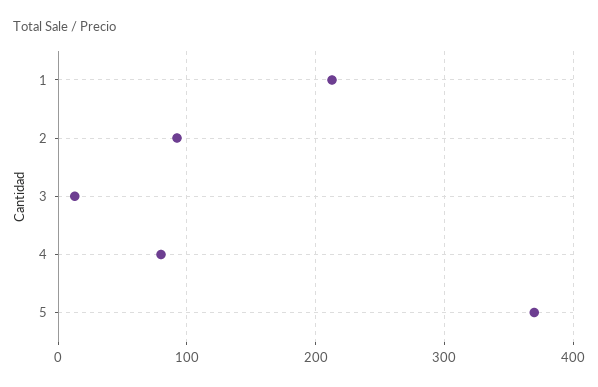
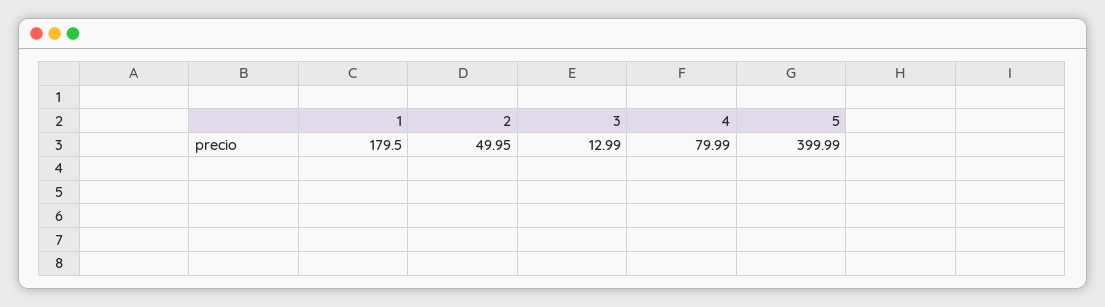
1: 210 -> 179.5
2: 90 -> 49.95
5: 370 -> 399.99

